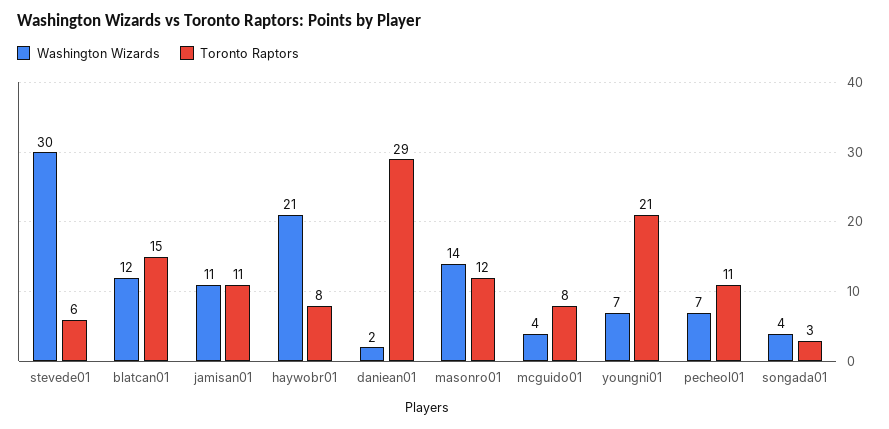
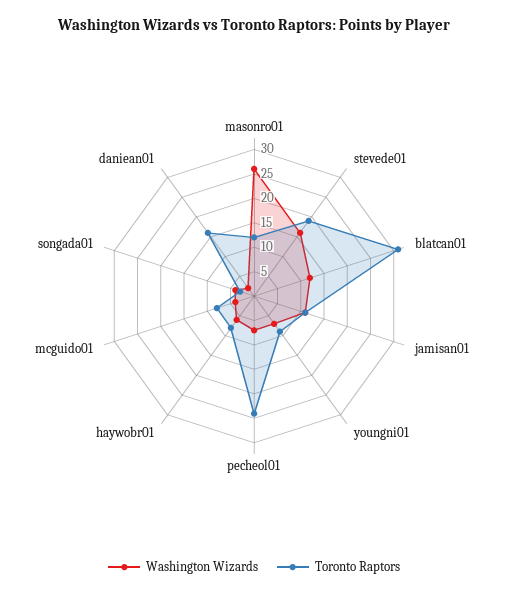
Washington Wizards, stevede01: 30 -> 15
Toronto Raptors, stevede01: 6 -> 20
Toronto Raptors, blatcan01: 15 -> 30
Washington Wizards, haywobr01: 21 -> 5
Toronto Raptors, daniean01: 29 -> 15
Washington Wizards, masonro01: 14 -> 25
Toronto Raptors, youngni01: 21 -> 10
Toronto Raptors, pecheol01: 11 -> 25

